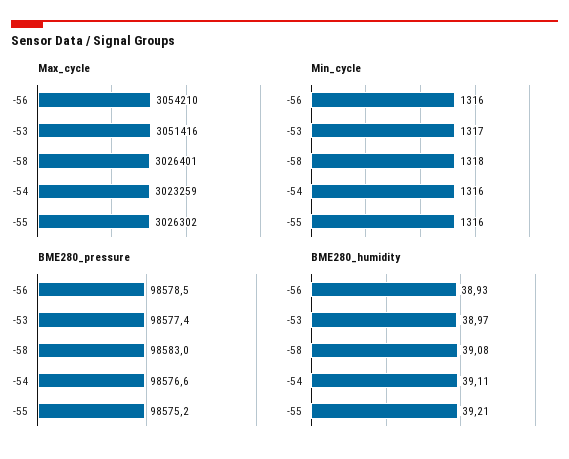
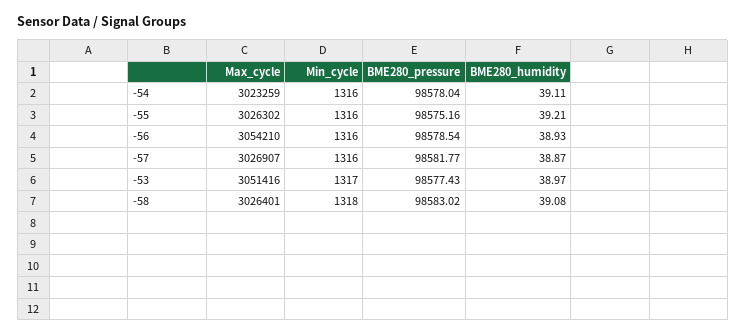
BME280_pressure, -54: 98576.6 -> 98578.04
Max_cycle, -57: none -> 3026907
Min_cycle, -57: none -> 1316
BME280_pressure, -57: none -> 98581.77
BME280_humidity, -57: none -> 38.87

